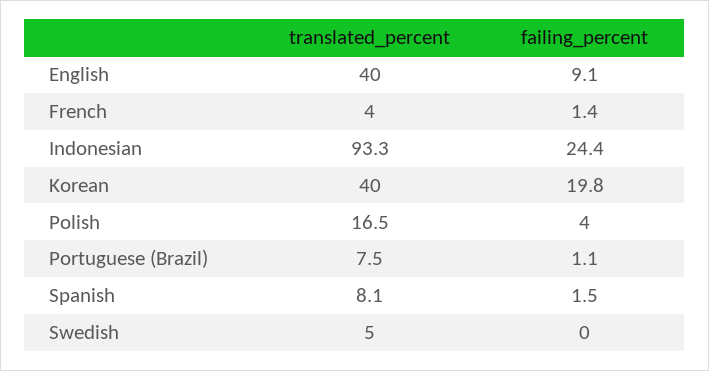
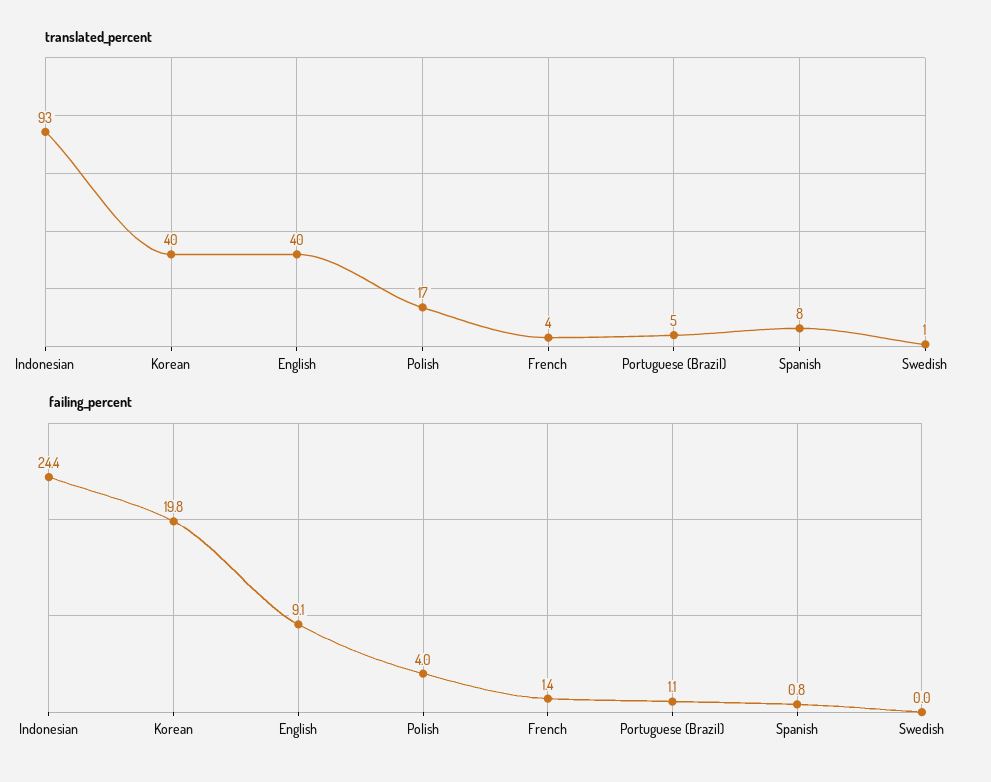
translated_percent, Portuguese (Brazil): 7.5 -> 5
failing_percent, Spanish: 1.5 -> 0.8
translated_percent, Swedish: 5 -> 1

